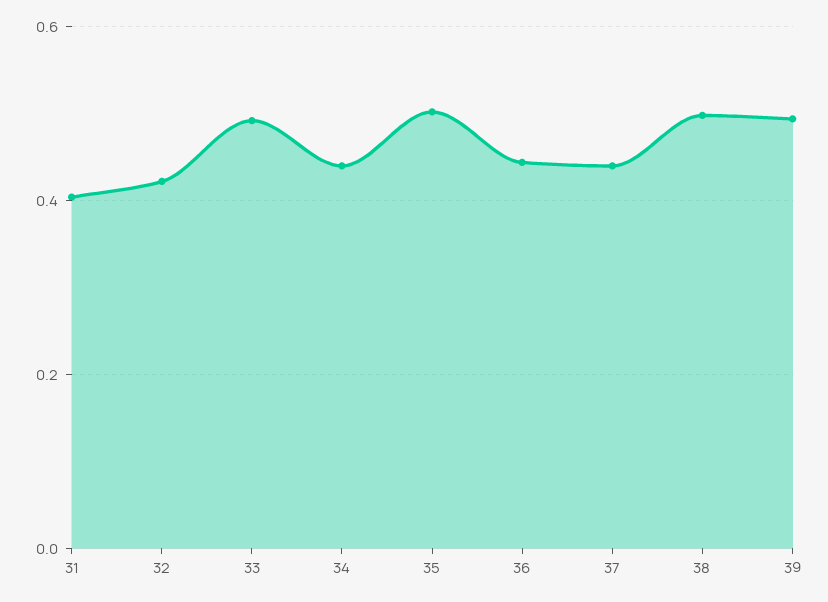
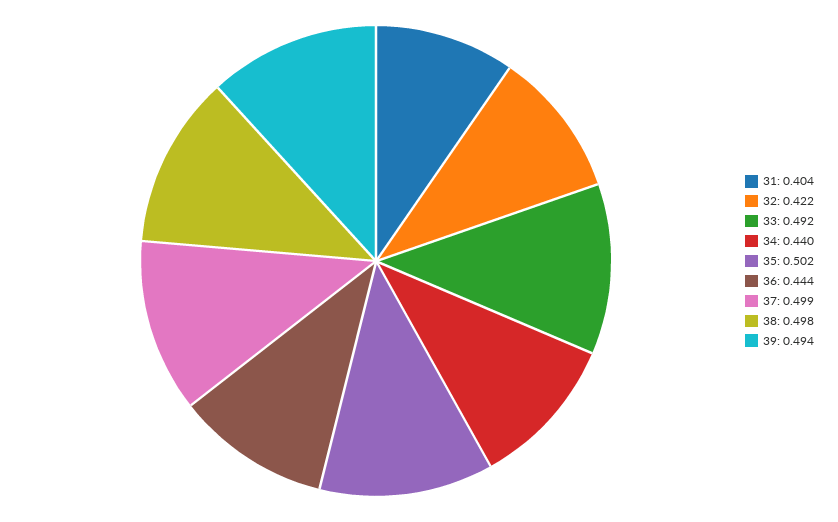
37: 0.44 -> 0.499

